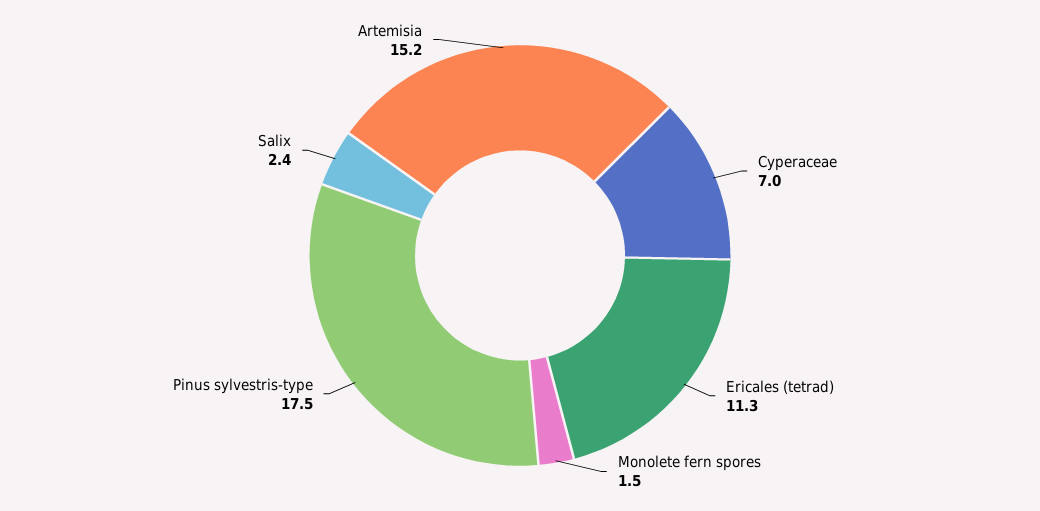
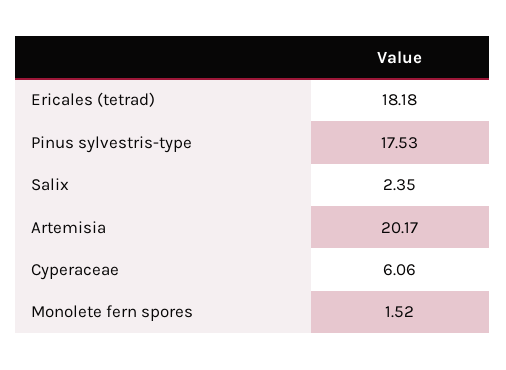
Cyperaceae: 7 -> 6.06
Ericales (tetrad): 11.3 -> 18.18
Artemisia: 15.2 -> 20.17

